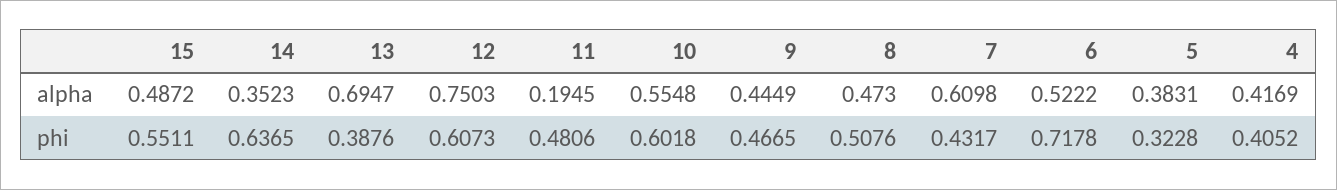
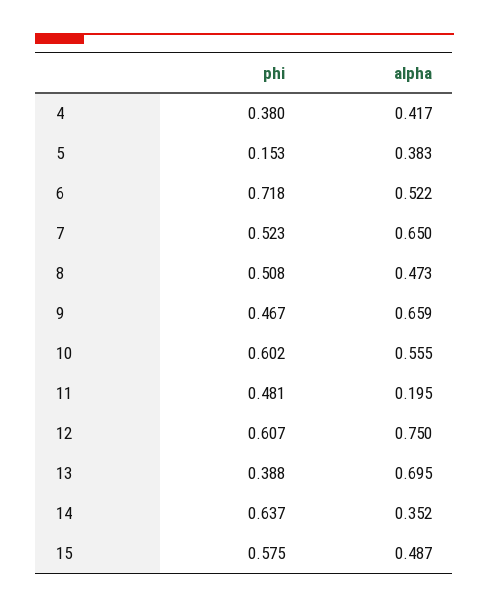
9, alpha: 0.4449 -> 0.659
7, alpha: 0.6098 -> 0.65
15, phi: 0.5511 -> 0.575
7, phi: 0.4317 -> 0.523
5, phi: 0.3228 -> 0.153
4, phi: 0.4052 -> 0.38

